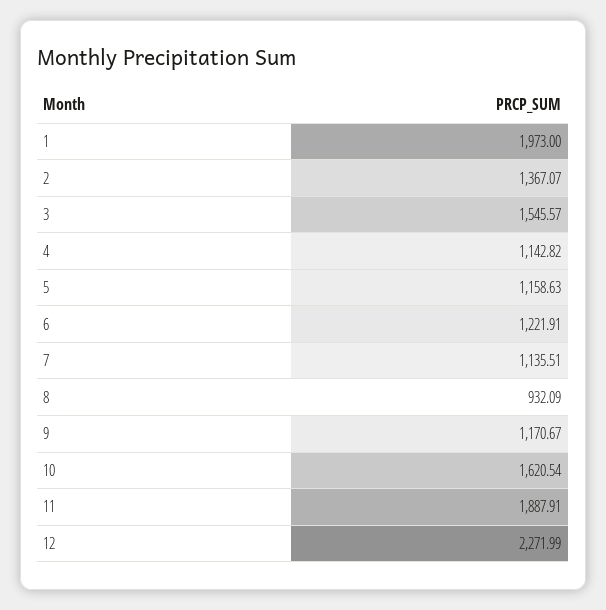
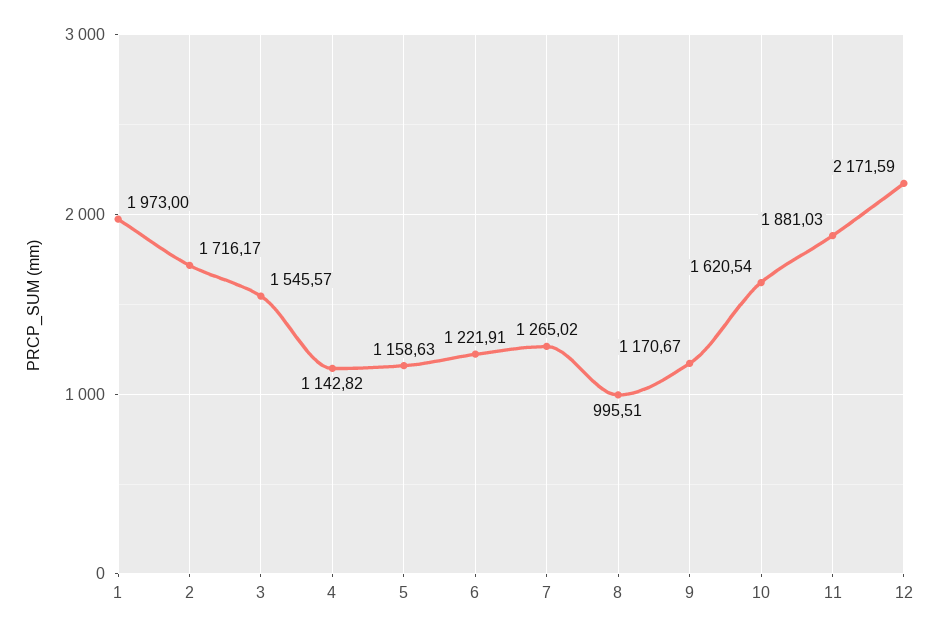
2: 1367.07 -> 1716.17
7: 1135.51 -> 1265.02
8: 932.09 -> 995.51
11: 1887.91 -> 1881.03
12: 2271.99 -> 2171.59

